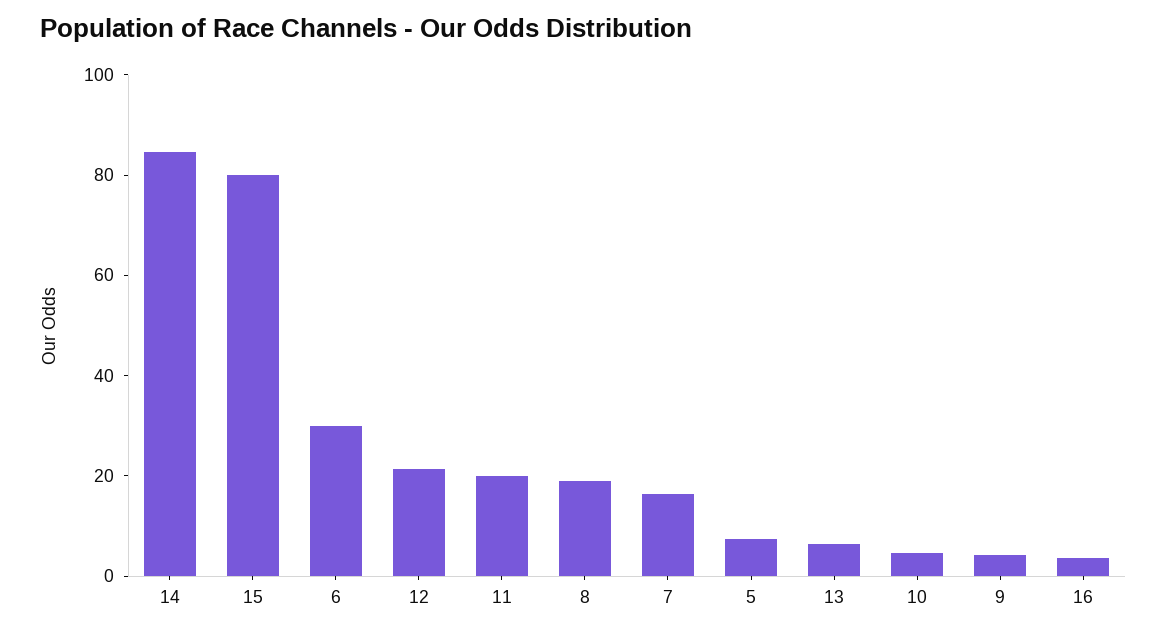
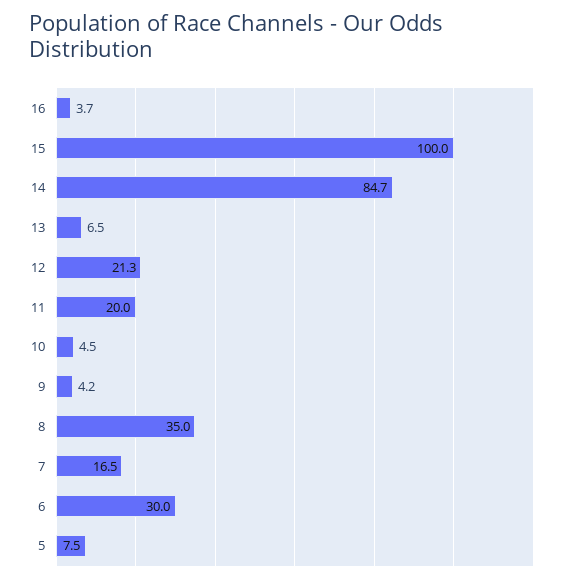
15: 80 -> 100
8: 20 -> 35

